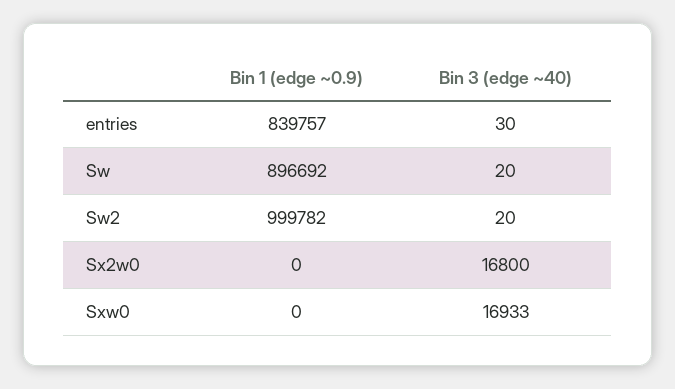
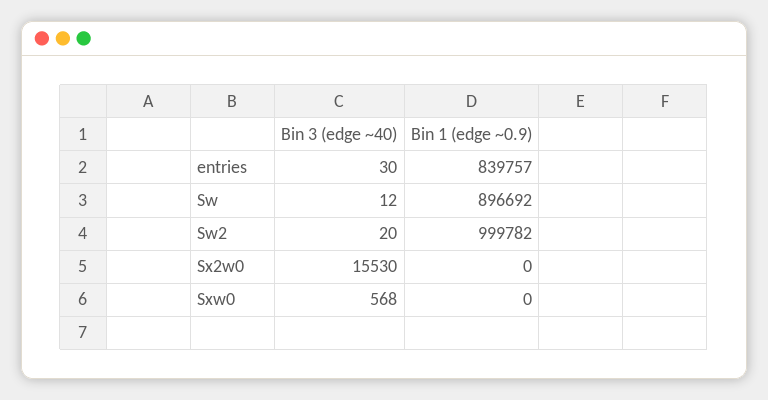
Bin 3 (edge ~40), Sw: 20 -> 12
Bin 3 (edge ~40), Sx2w0: 16800 -> 15530
Bin 3 (edge ~40), Sxw0: 16933 -> 568

